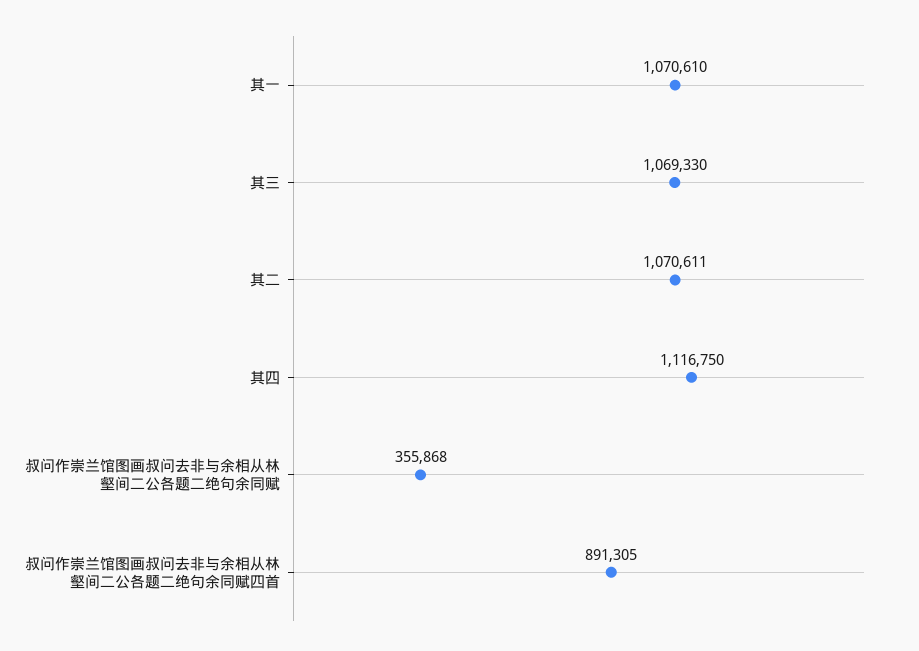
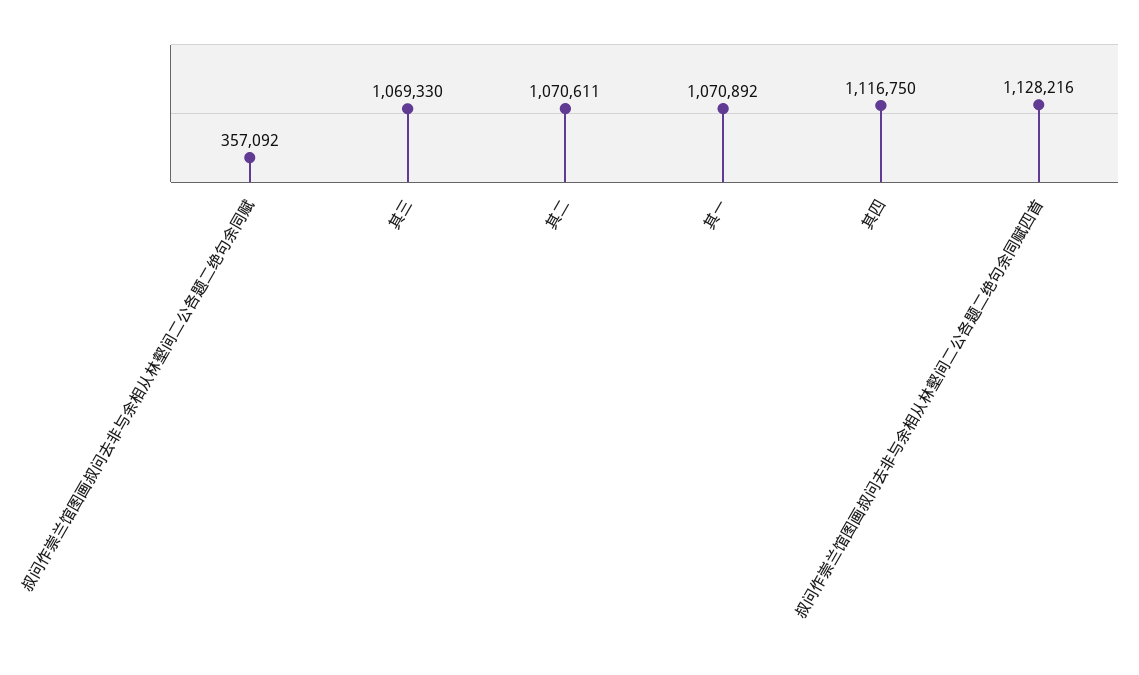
其一: 1070610 -> 1070892
叔问作崇兰馆图画叔问去非与余相从林壑间二公各题二绝句余同赋: 355868 -> 357092
叔问作崇兰馆图画叔问去非与余相从林壑间二公各题二绝句余同赋四首: 891305 -> 1128216

